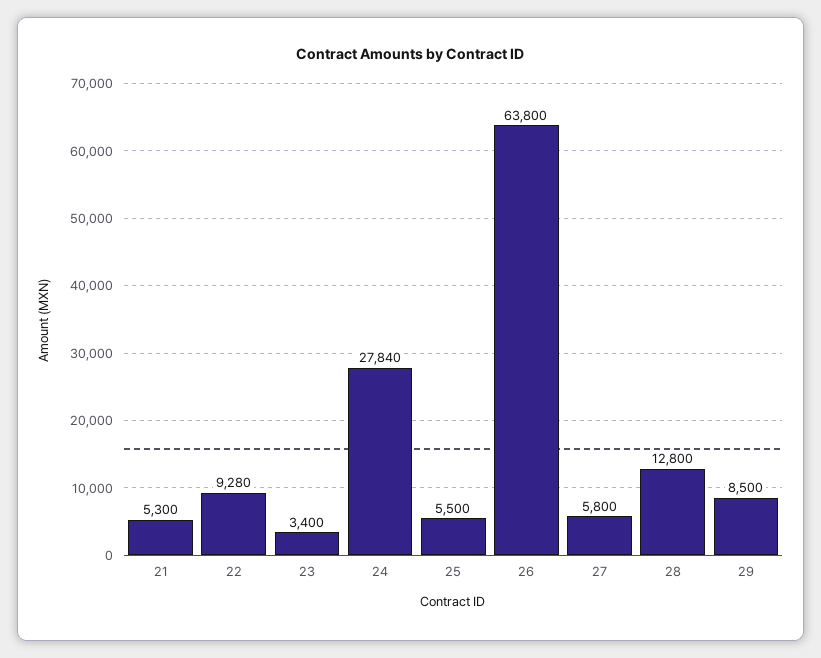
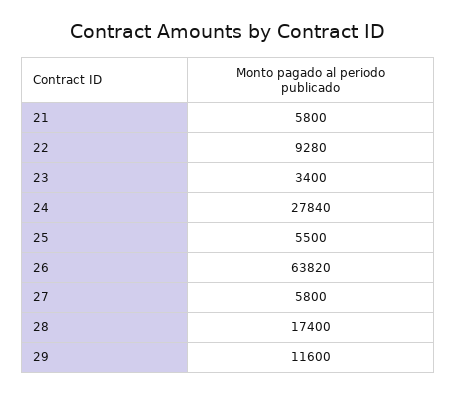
21: 5300 -> 5800
26: 63800 -> 63820
28: 12800 -> 17400
29: 8500 -> 11600

